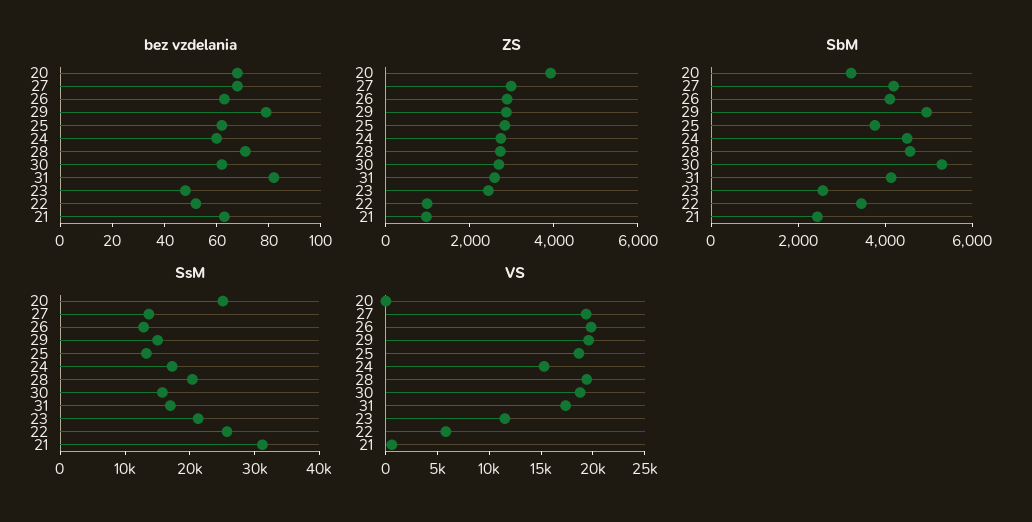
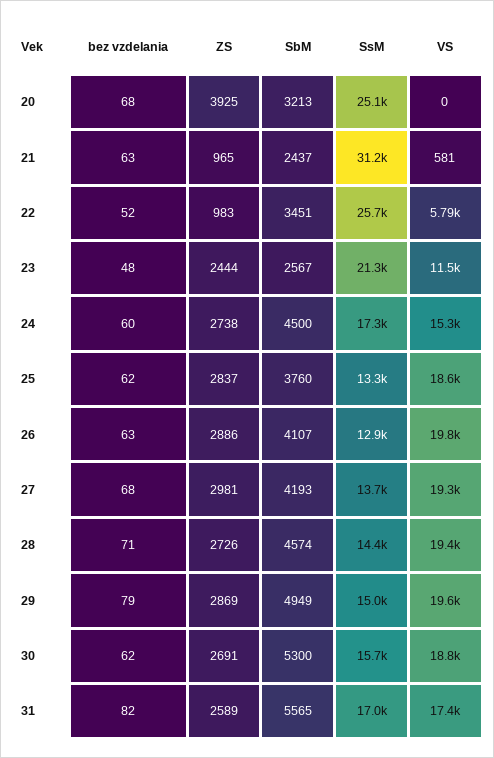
SbM, 31: 4000 -> 5565
SsM, 28: 20000 -> 14400

